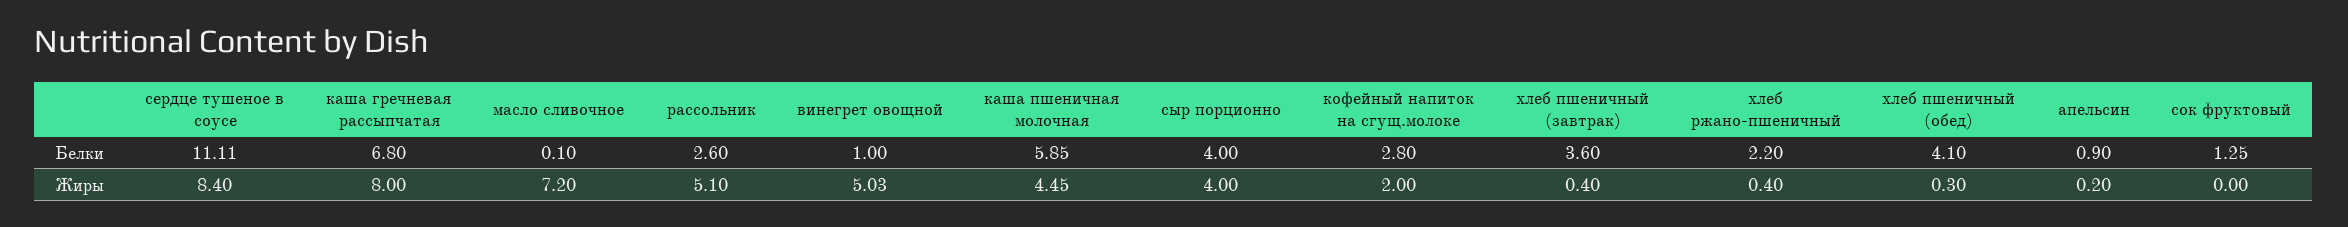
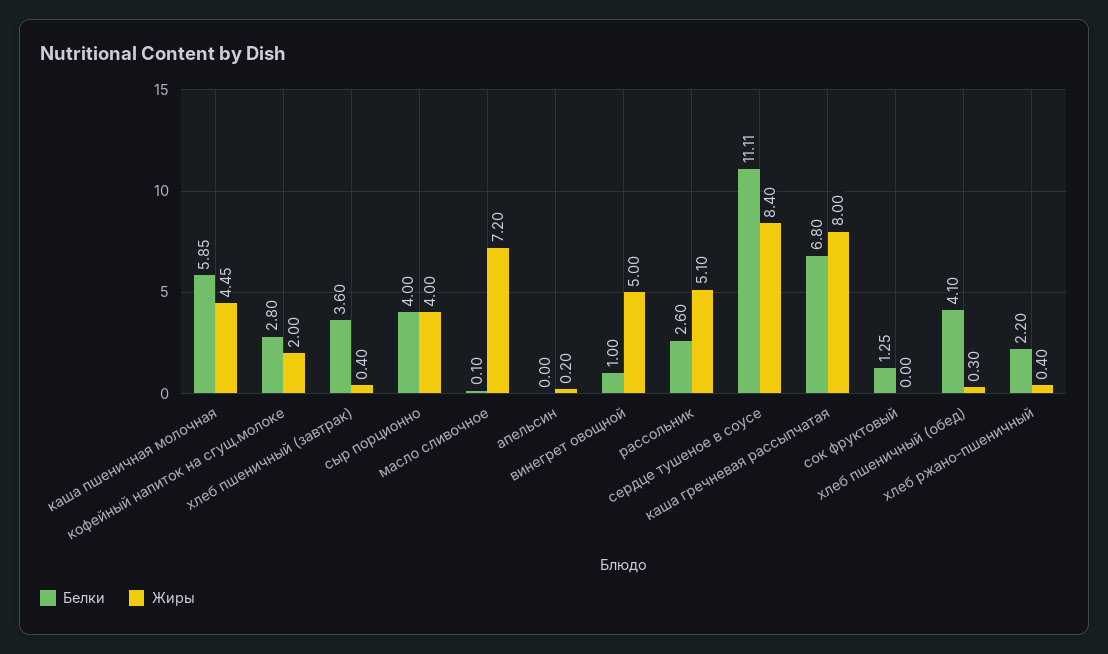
Белки, апельсин: 0.9 -> 0
Жиры, винегрет овощной: 5.03 -> 5

